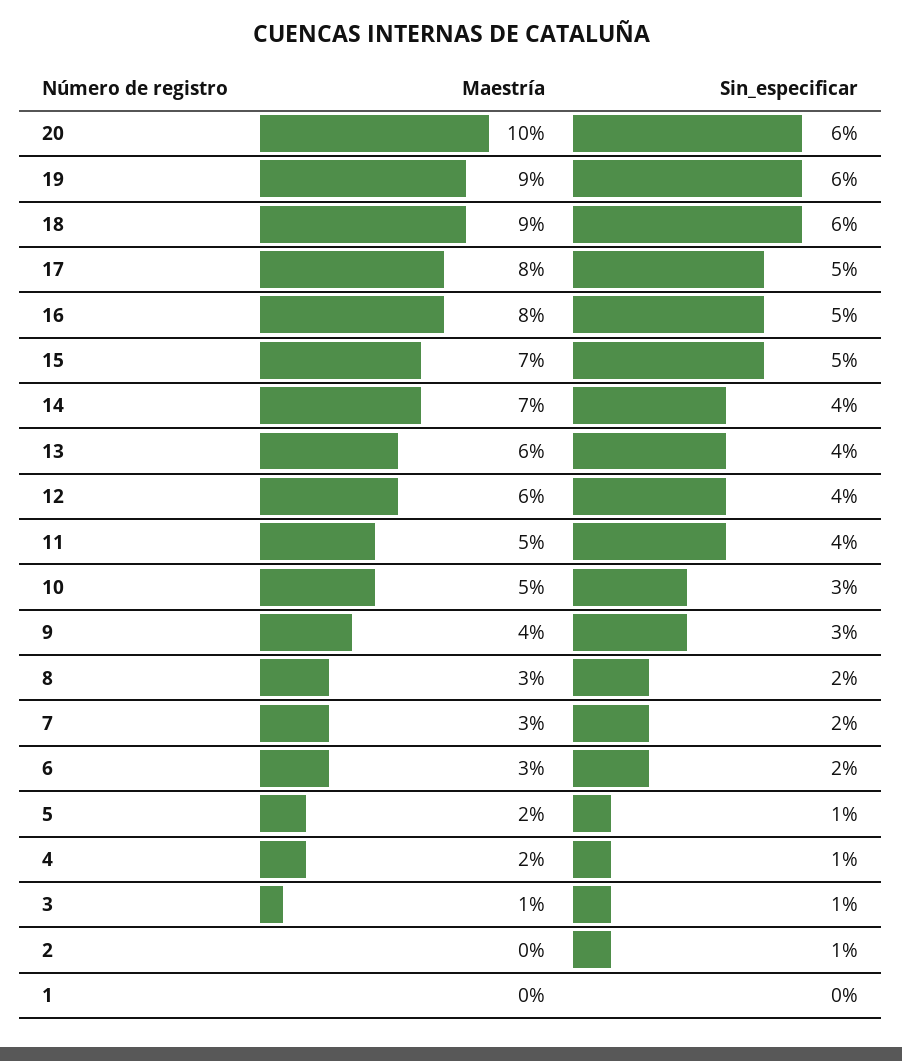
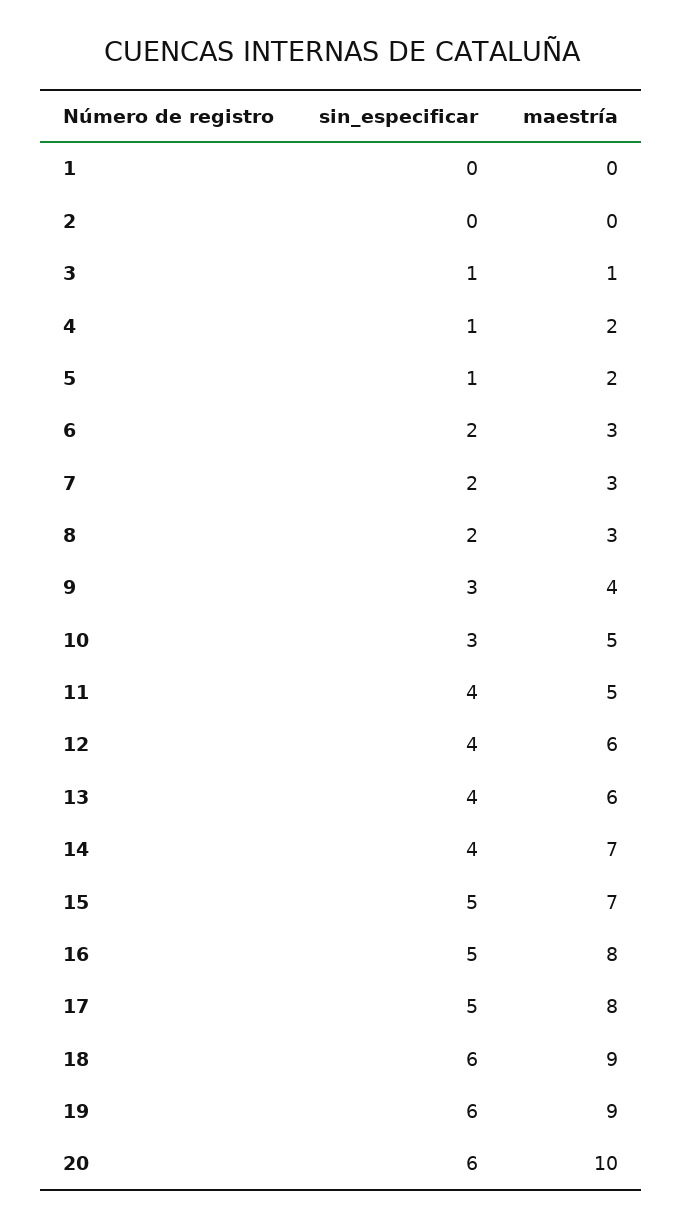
Sin_especificar, 2: 1 -> 0

